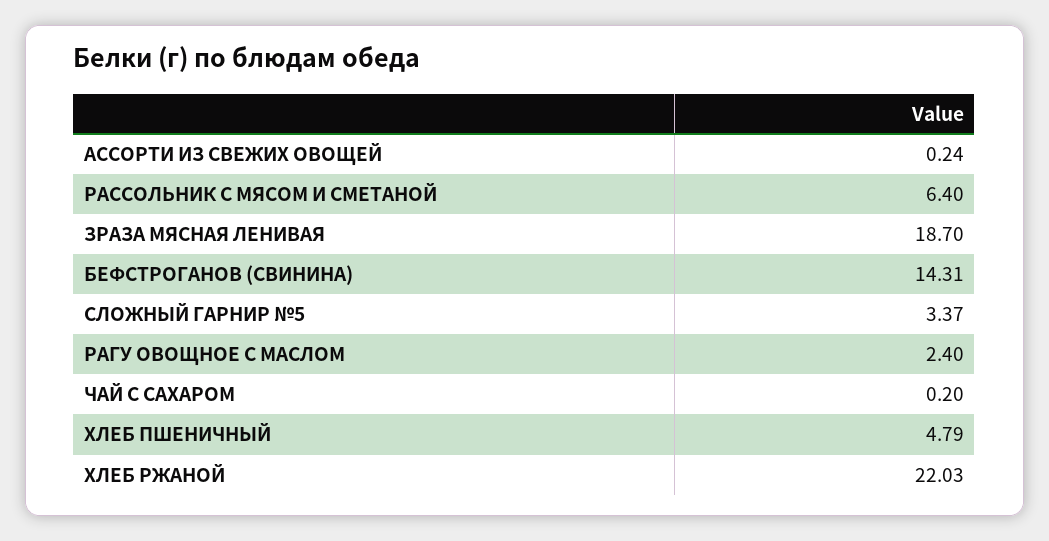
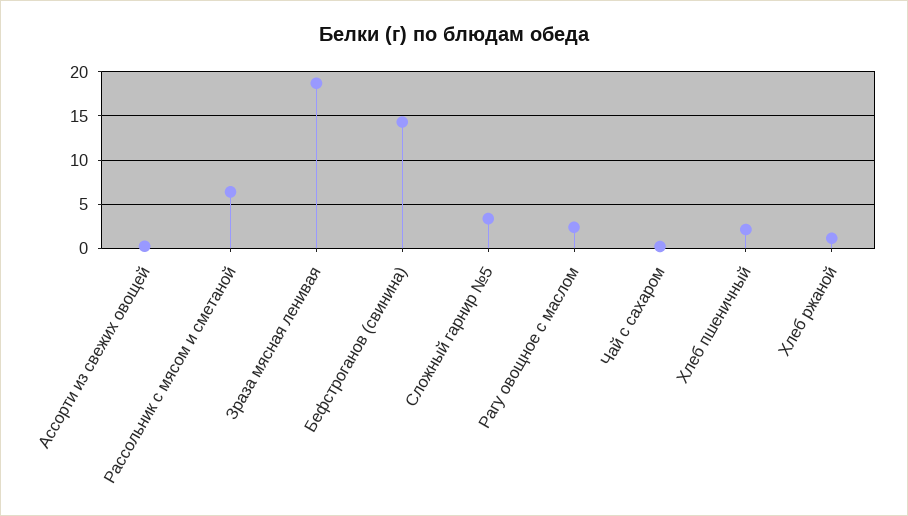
ХЛЕБ ПШЕНИЧНЫЙ: 4.79 -> 2
ХЛЕБ РЖАНОЙ: 22.03 -> 1

